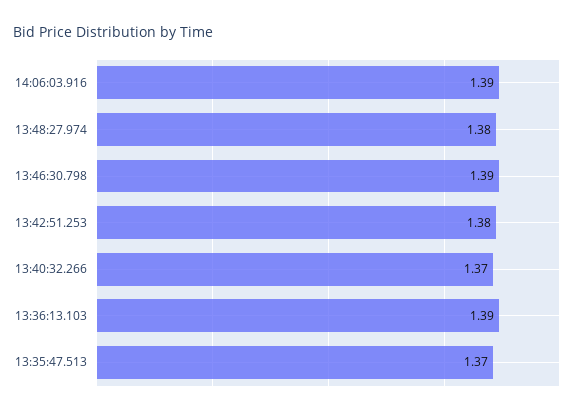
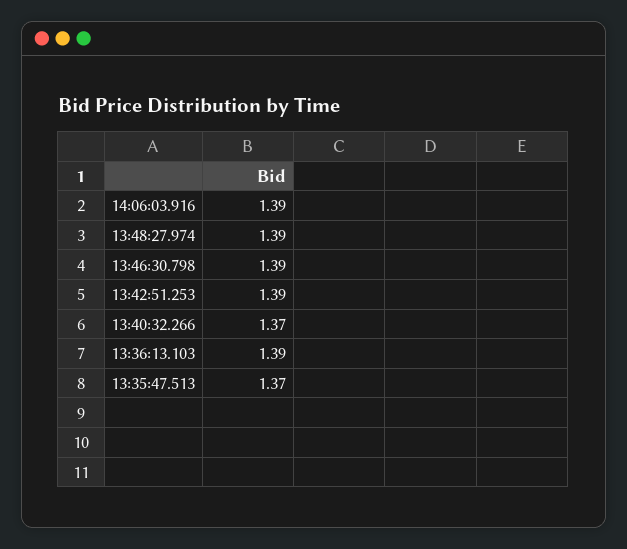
13:48:27.974: 1.38 -> 1.39
13:42:51.253: 1.38 -> 1.39

